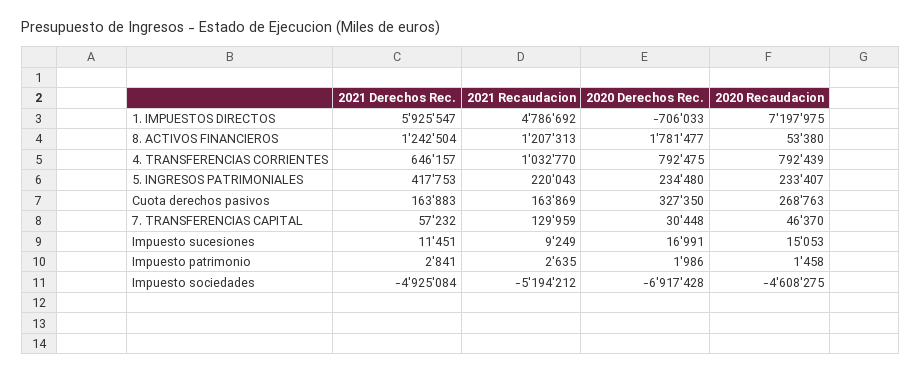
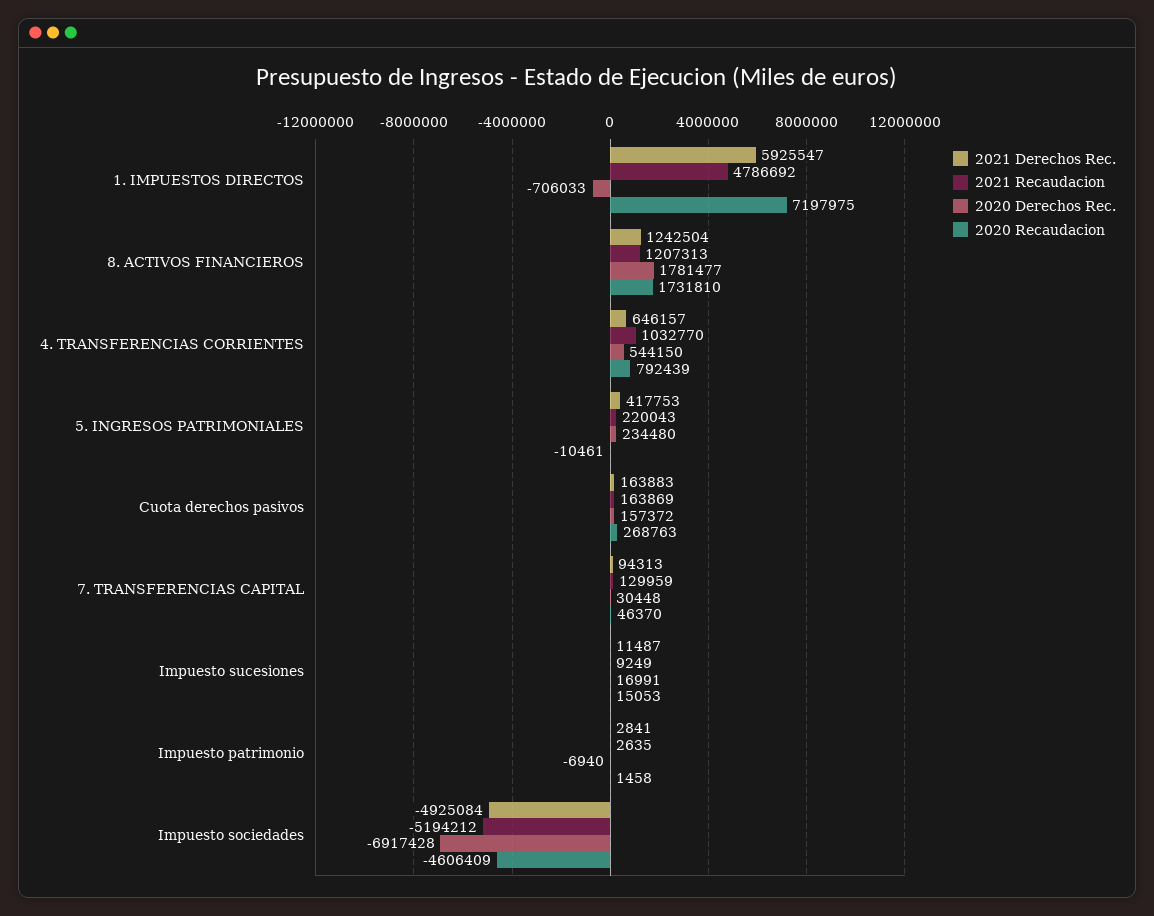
2020 Recaudacion, 8. ACTIVOS FINANCIEROS: 53380 -> 1731810
2020 Derechos Rec., 4. TRANSFERENCIAS CORRIENTES: 792475 -> 544150
2020 Recaudacion, 5. INGRESOS PATRIMONIALES: 233407 -> -10461
2020 Derechos Rec., Cuota derechos pasivos: 327350 -> 157372
2021 Derechos Rec., 7. TRANSFERENCIAS CAPITAL: 57232 -> 94313
2021 Derechos Rec., Impuesto sucesiones: 11451 -> 11487
2020 Derechos Rec., Impuesto patrimonio: 1986 -> -6940
2020 Recaudacion, Impuesto sociedades: -4608275 -> -4606409

